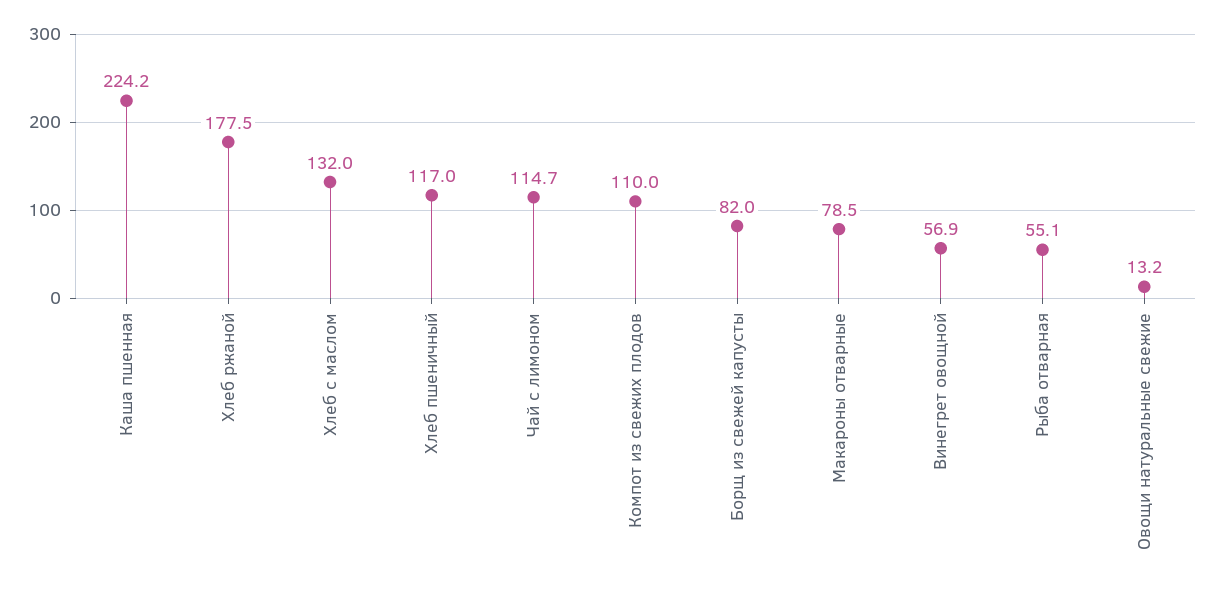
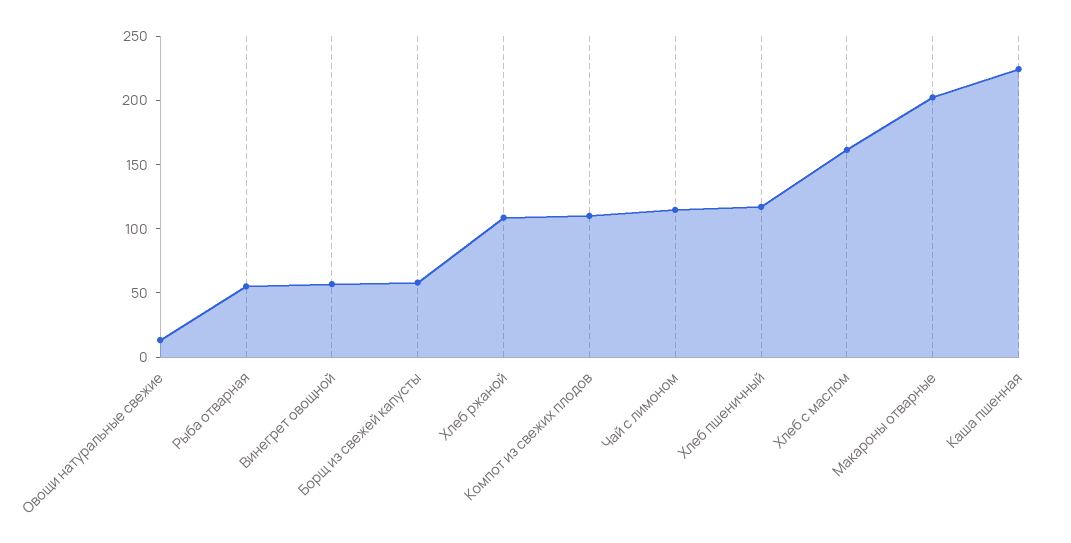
Хлеб ржаной: 177.5 -> 110
Хлеб с маслом: 132 -> 160
Борщ из свежей капусты: 82 -> 60
Макароны отварные: 78.5 -> 200

